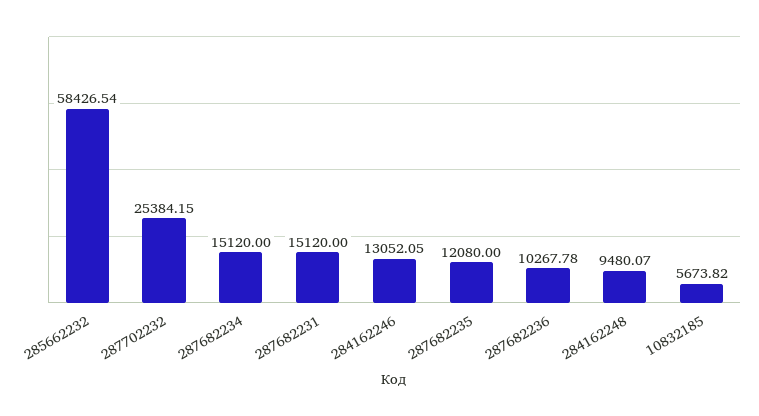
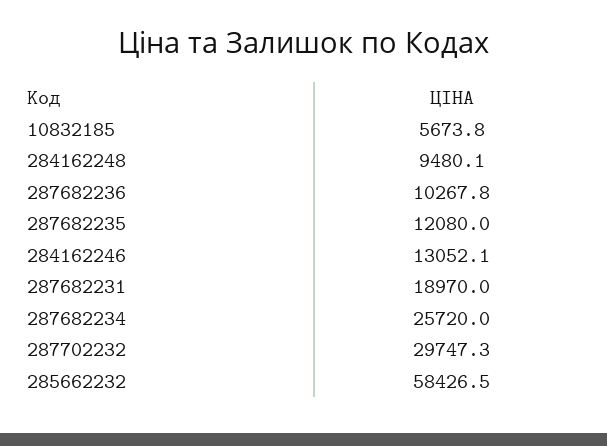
287702232: 25384.15 -> 29747.3
287682234: 15120 -> 25720
287682231: 15120 -> 18970

